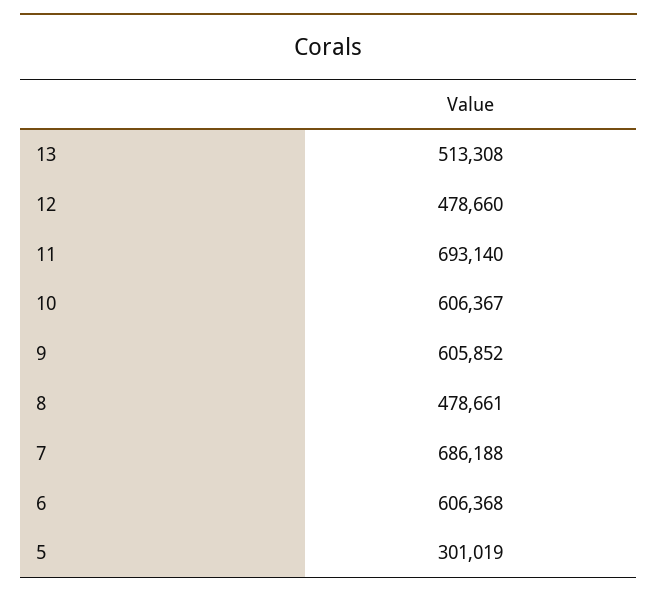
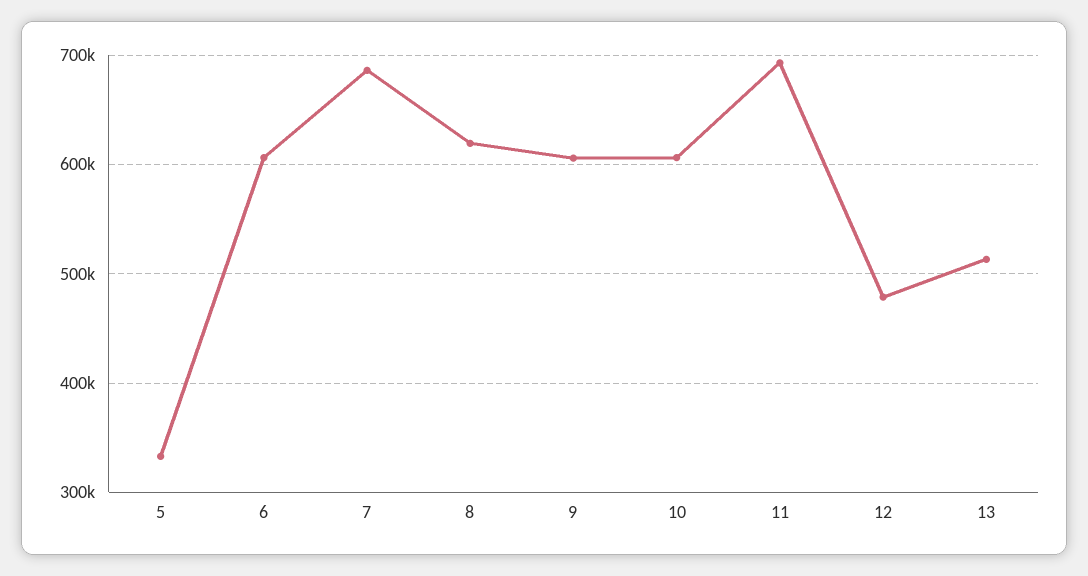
8: 478661 -> 620000
5: 301019 -> 330000

